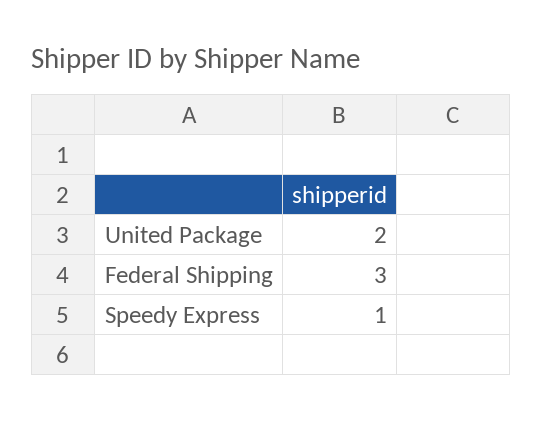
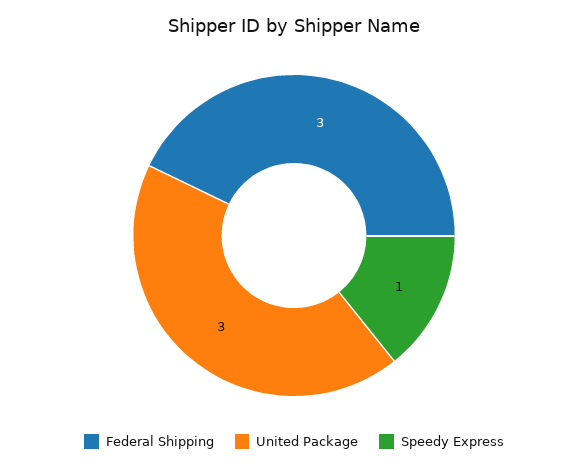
United Package: 2 -> 3

